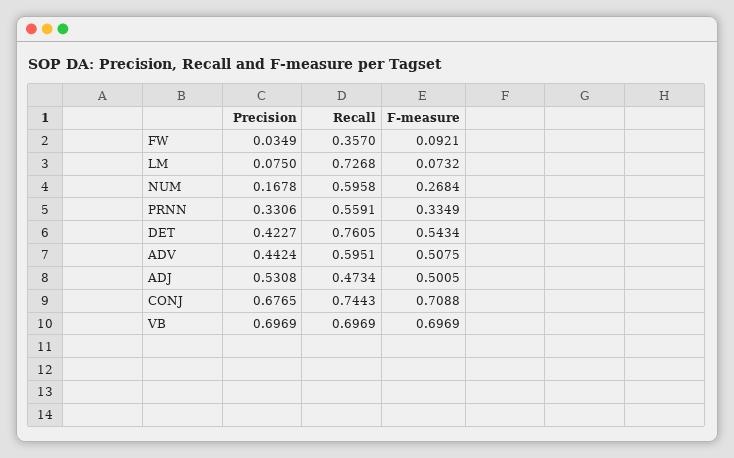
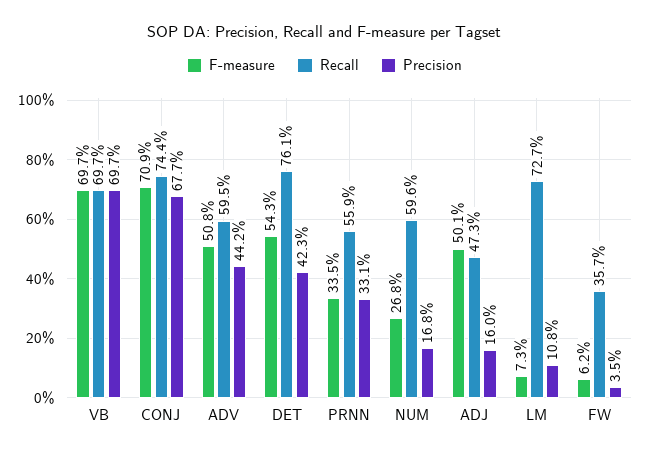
F-measure, FW: 0.0921 -> 0.062
Precision, LM: 0.075 -> 0.108
Precision, ADJ: 0.5308 -> 0.16

